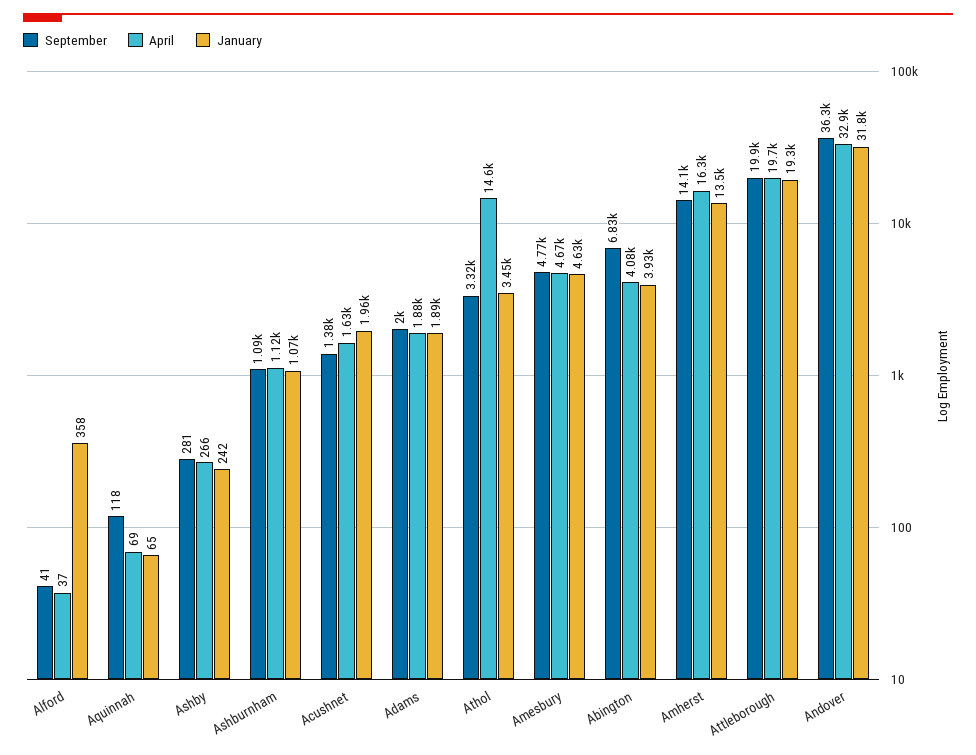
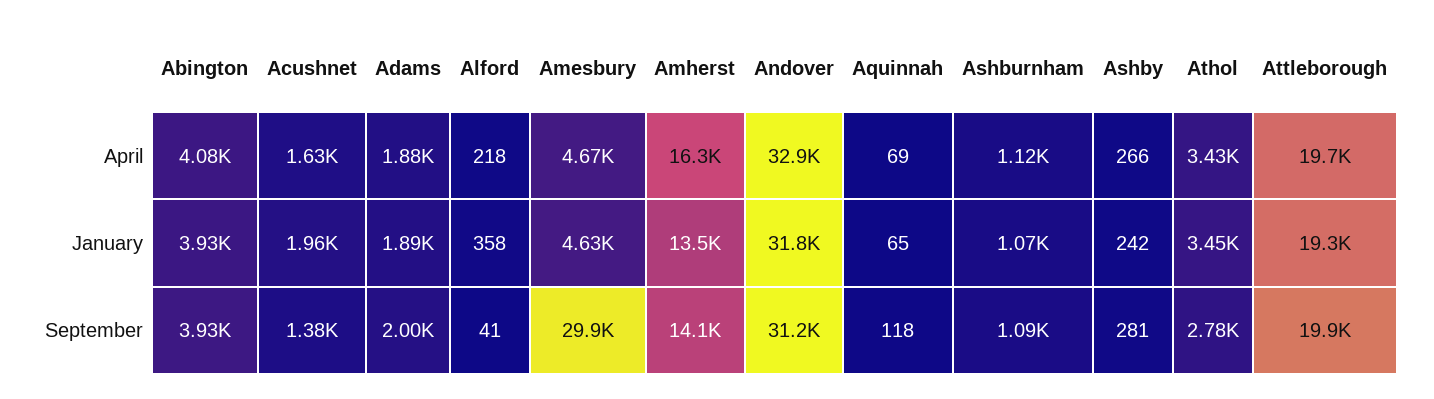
April, Alford: 37 -> 218
September, Athol: 3320 -> 2780
April, Athol: 14600 -> 3430
September, Amesbury: 4770 -> 29900
September, Abington: 6830 -> 3930
September, Andover: 36300 -> 31200

